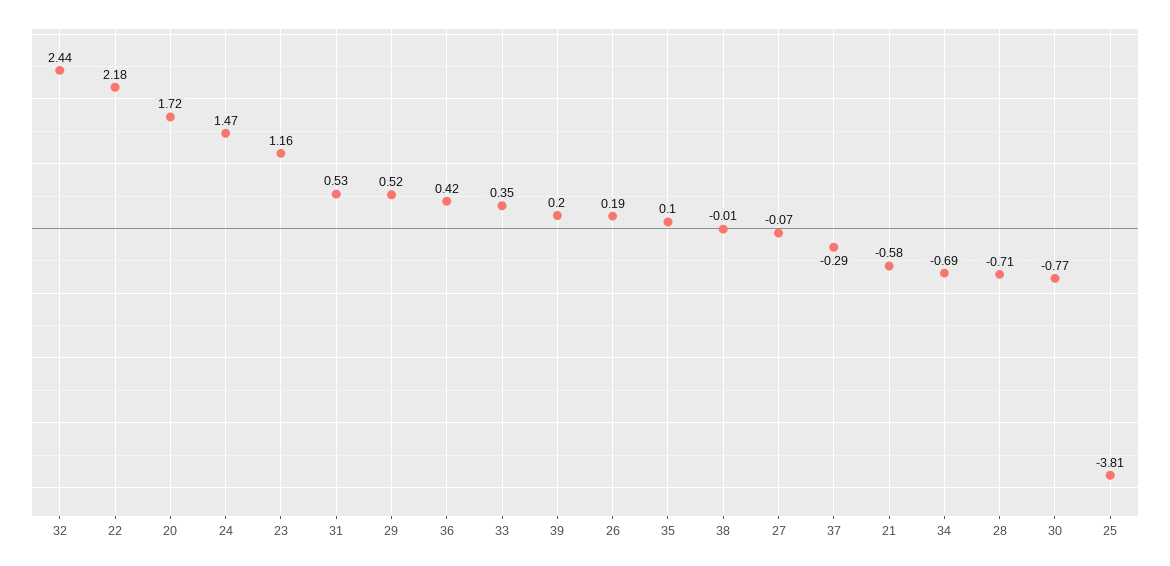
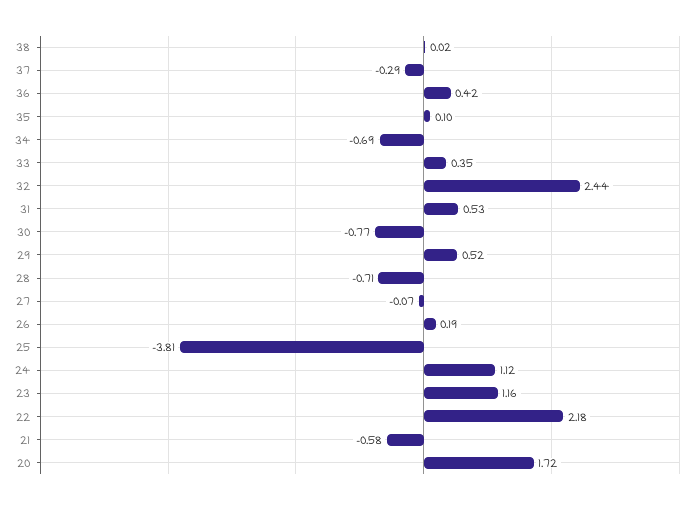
24: 1.47 -> 1.12
39: 0.2 -> none
38: -0.01 -> 0.02

